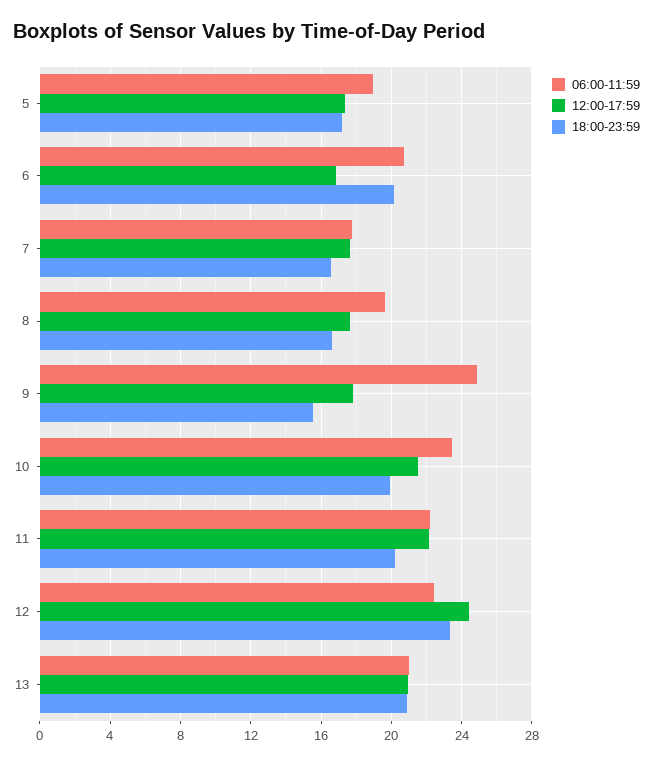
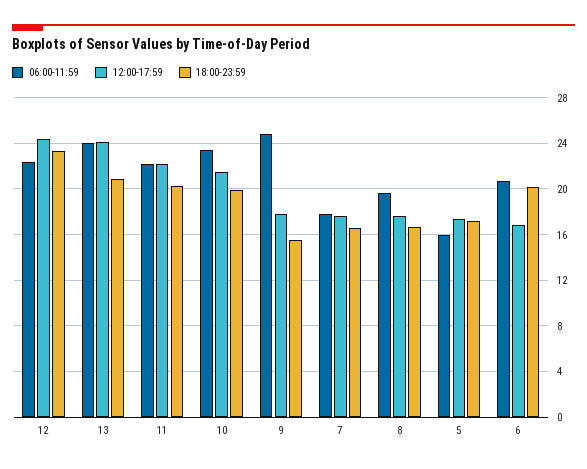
06:00-11:59, 5: 19 -> 16
06:00-11:59, 13: 21 -> 24
12:00-17:59, 13: 21 -> 24

